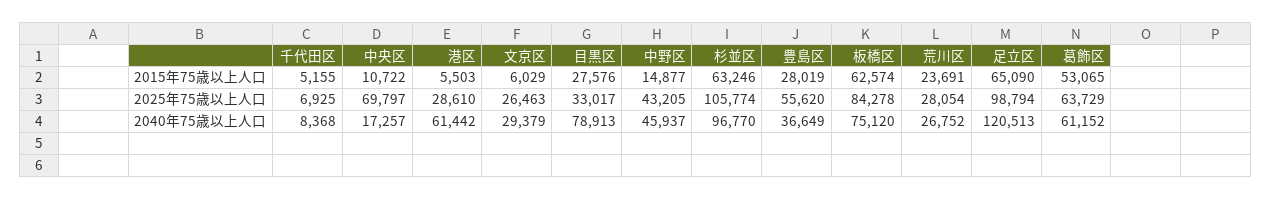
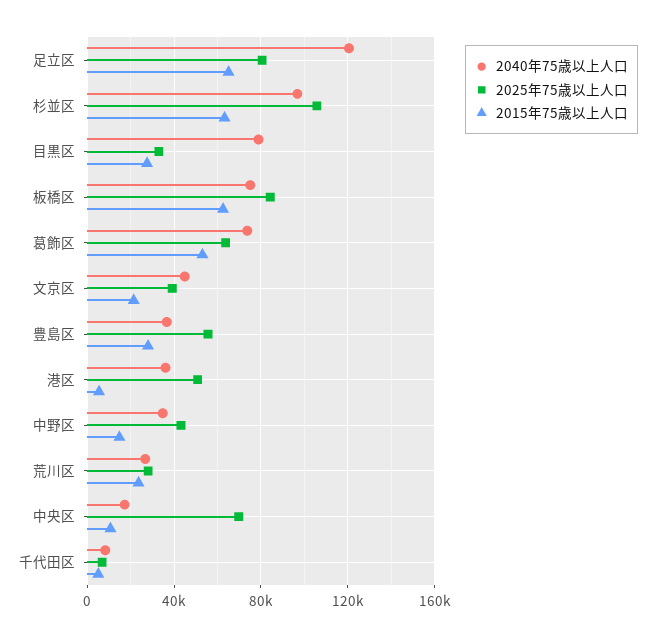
2015年75歳以上人口, 文京区: 6029 -> 20000
2025年75歳以上人口, 港区: 28610 -> 50000
2025年75歳以上人口, 文京区: 26463 -> 40000
2025年75歳以上人口, 足立区: 98794 -> 80000
2040年75歳以上人口, 港区: 61442 -> 35000
2040年75歳以上人口, 文京区: 29379 -> 45000
2040年75歳以上人口, 中野区: 45937 -> 35000
2040年75歳以上人口, 葛飾区: 61152 -> 75000

